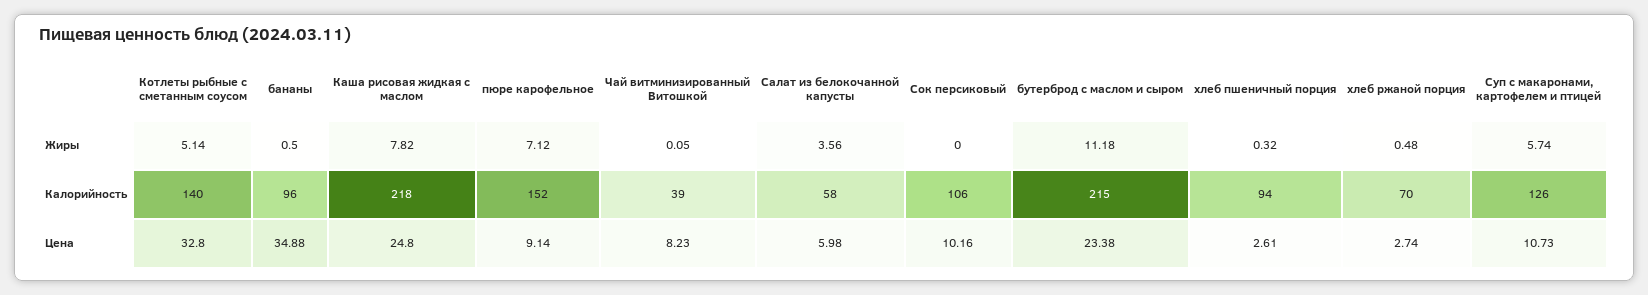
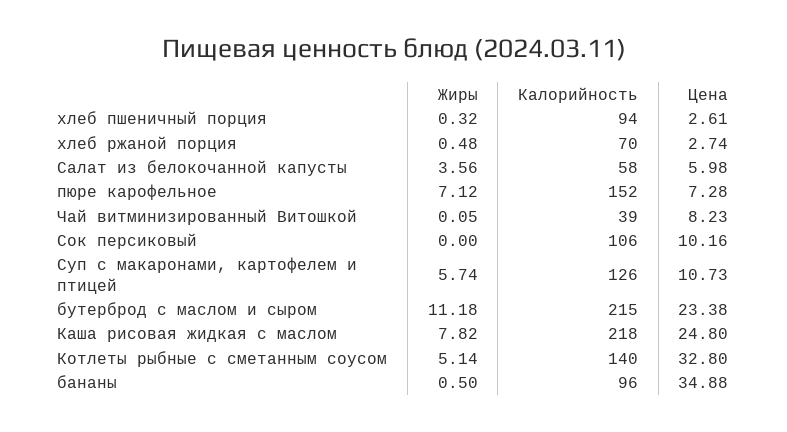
пюре карофельное, Цена: 9.14 -> 7.28

